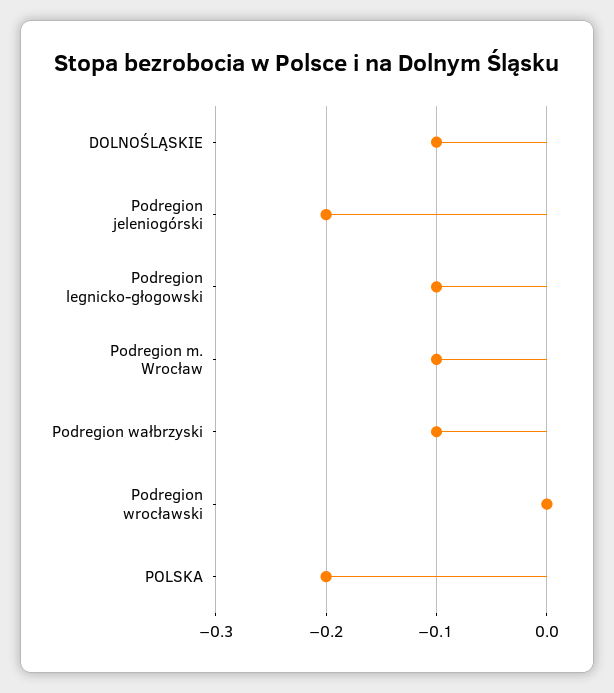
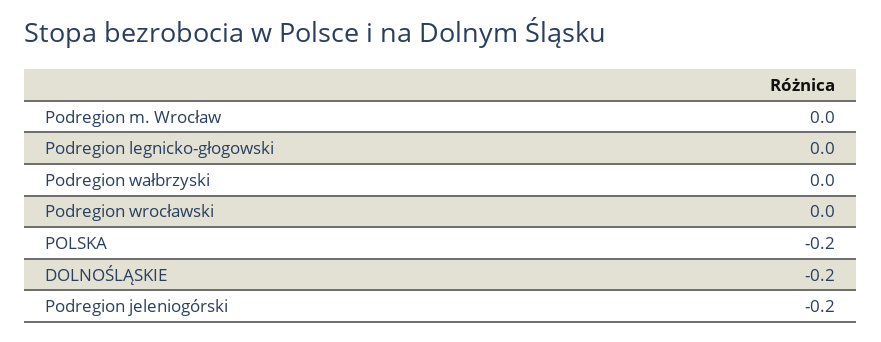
DOLNOŚLĄSKIE: -0.1 -> -0.2
Podregion legnicko-głogowski: -0.1 -> 0
Podregion m. Wrocław: -0.1 -> 0
Podregion wałbrzyski: -0.1 -> 0

